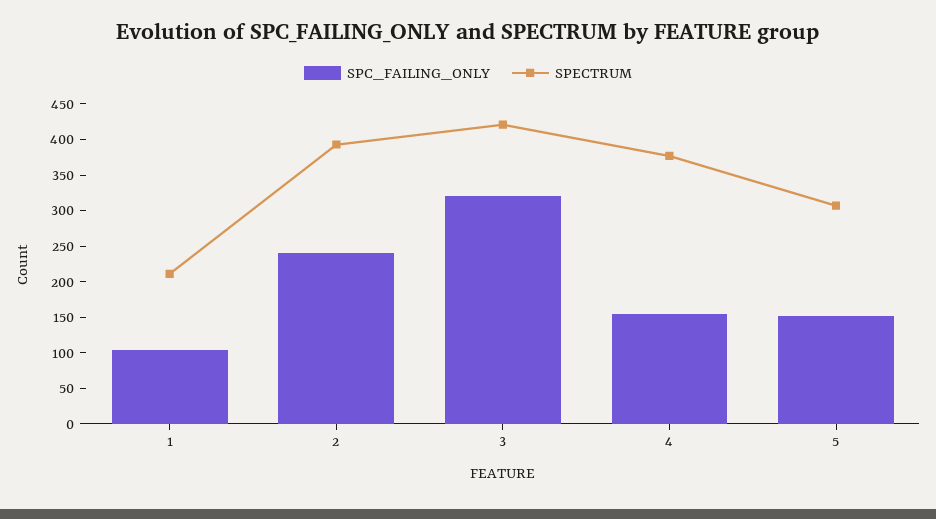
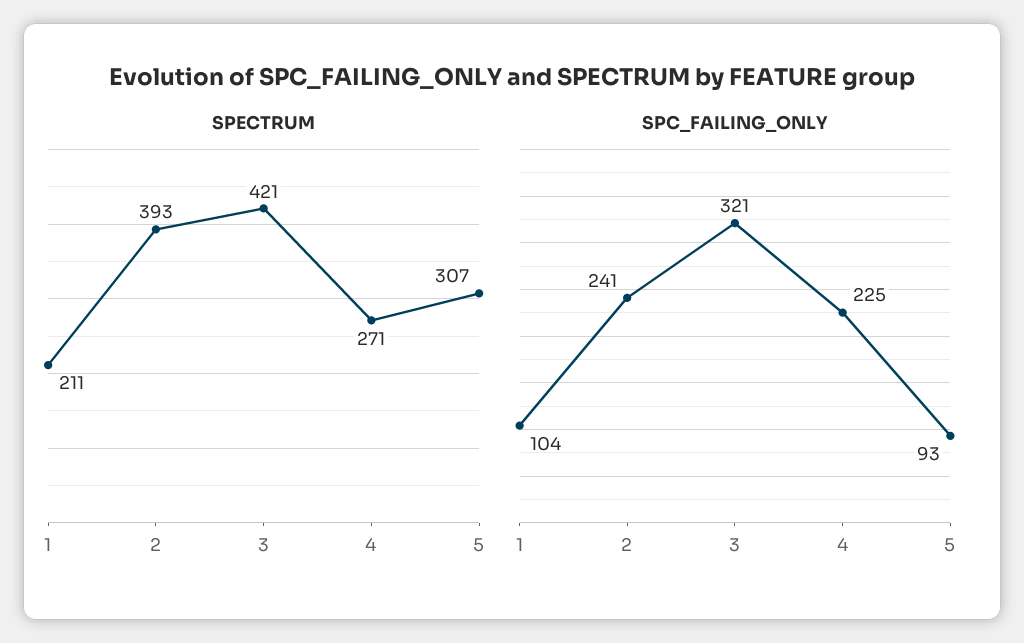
SPC_FAILING_ONLY, 4: 150 -> 225
SPECTRUM, 4: 375 -> 271
SPC_FAILING_ONLY, 5: 150 -> 93

